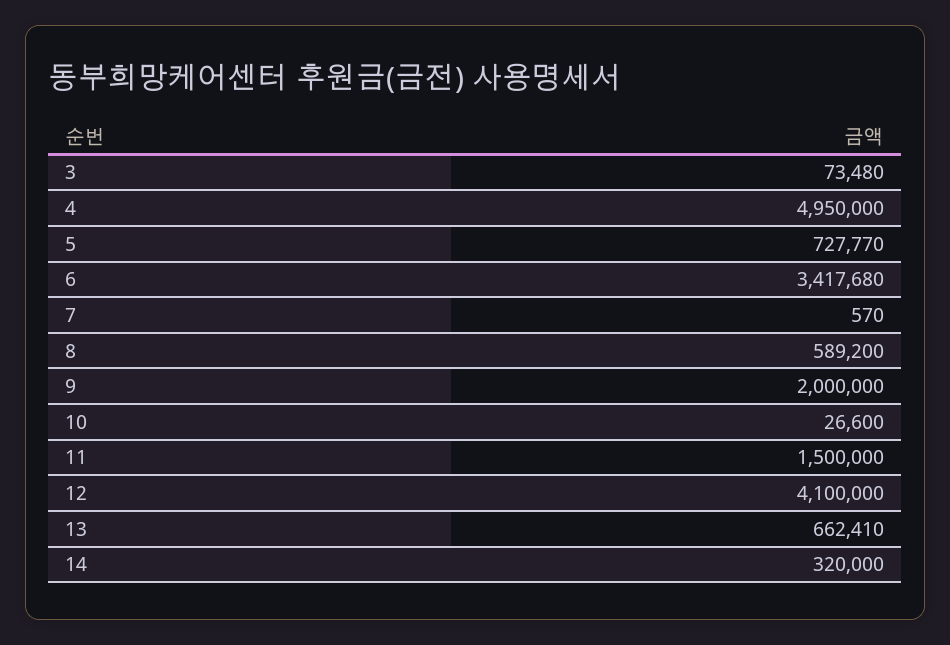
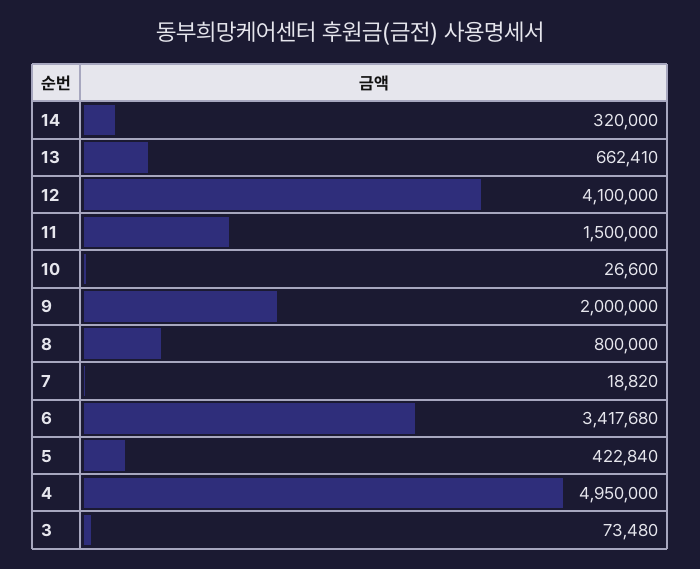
5: 727770 -> 422840
7: 570 -> 18820
8: 589200 -> 800000

